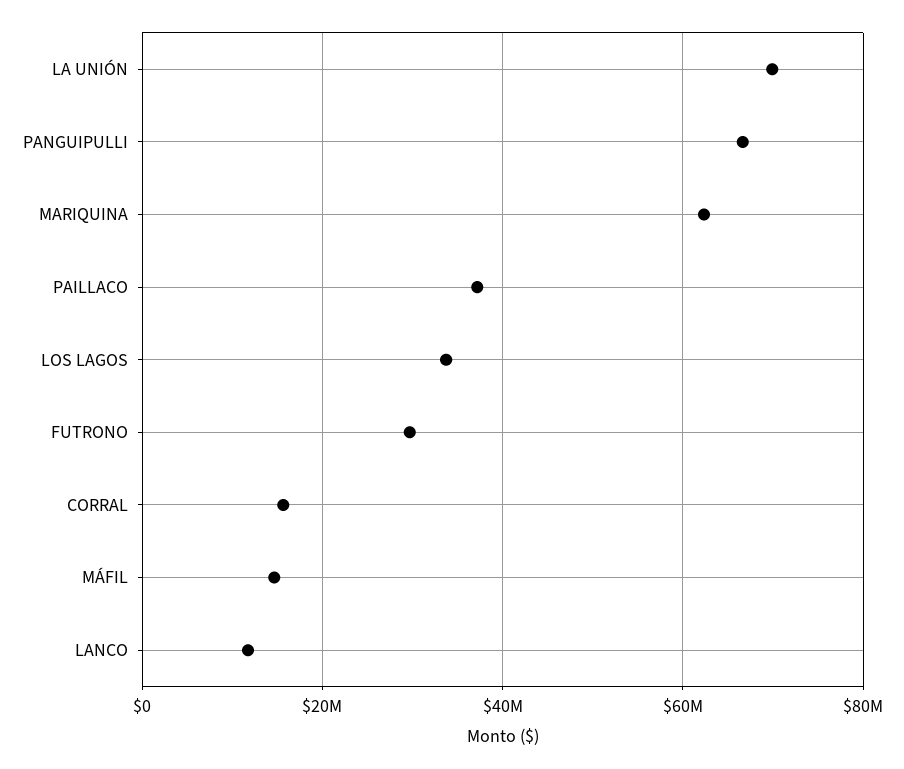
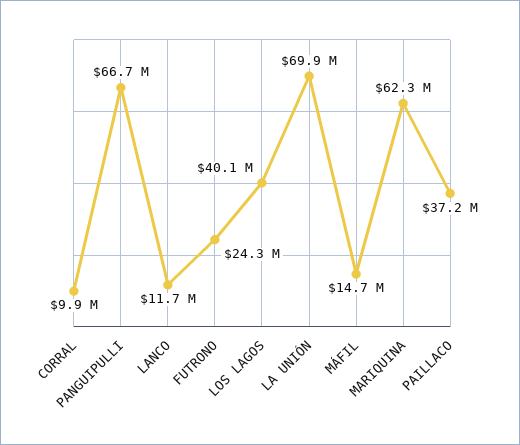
LOS LAGOS: 34000000 -> 40100000
FUTRONO: 30000000 -> 24300000
CORRAL: 16000000 -> 9900000

